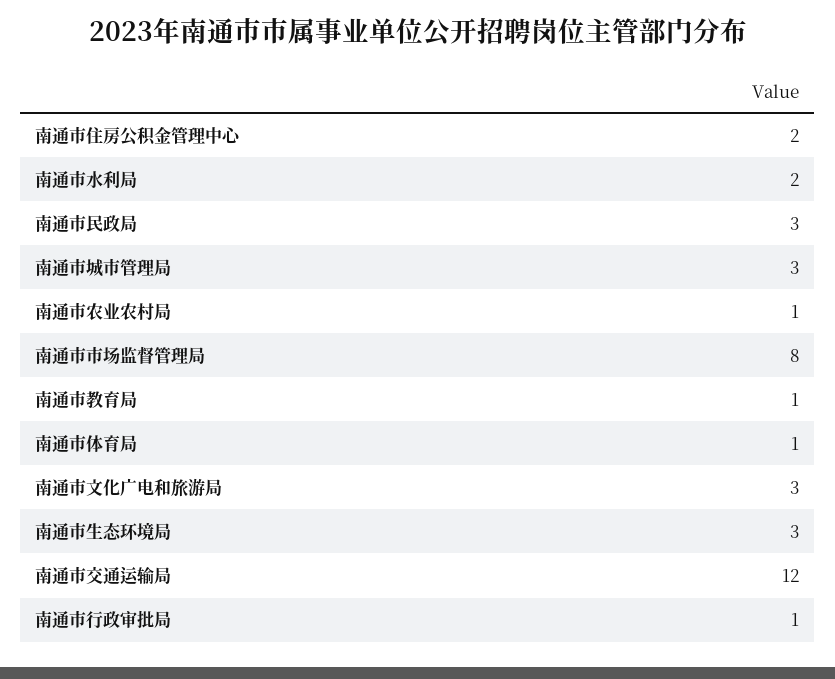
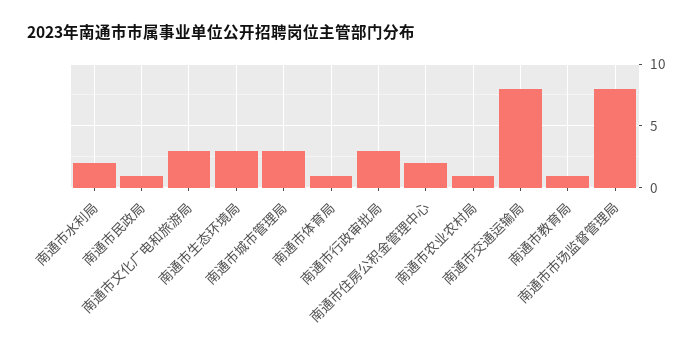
南通市民政局: 3 -> 1
南通市交通运输局: 12 -> 8
南通市行政审批局: 1 -> 3

